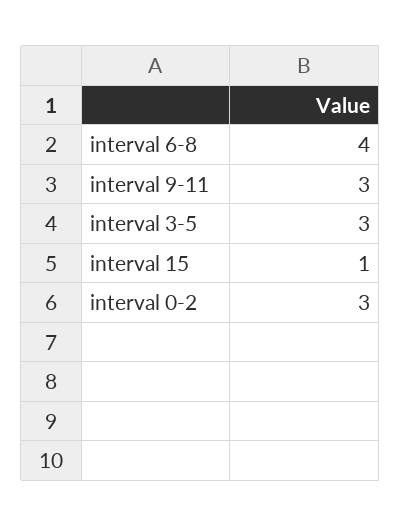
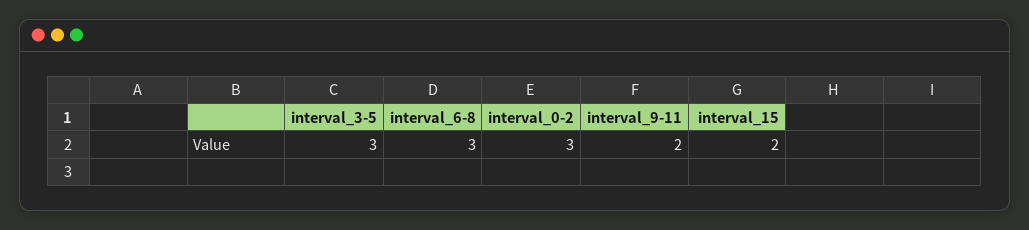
interval 6-8: 4 -> 3
interval 9-11: 3 -> 2
interval 15: 1 -> 2

